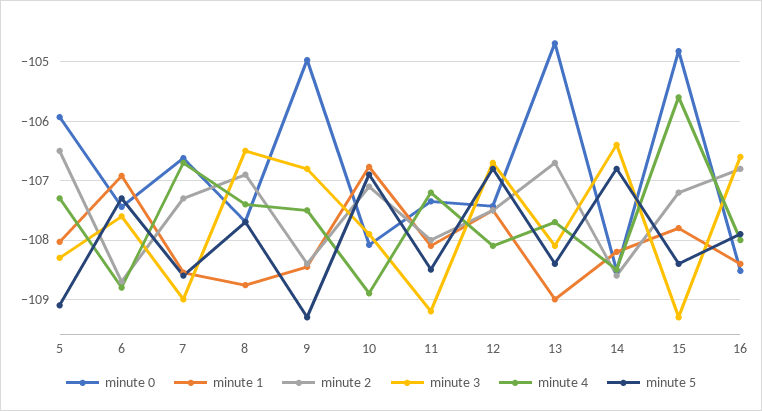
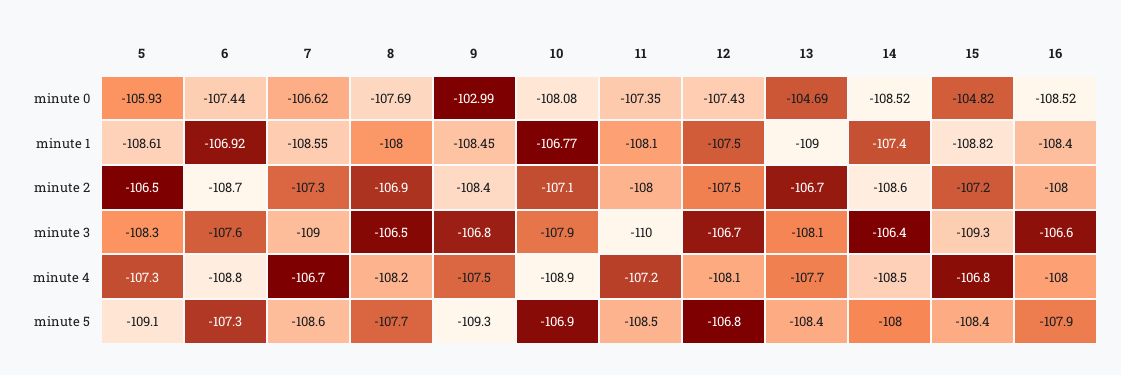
minute 1, 5: -108 -> -108.61
minute 1, 8: -108.8 -> -108
minute 4, 8: -107.4 -> -108.2
minute 0, 9: -105 -> -102.99
minute 3, 11: -109.2 -> -110
minute 1, 14: -108.2 -> -107.4
minute 5, 14: -106.8 -> -108
minute 1, 15: -107.8 -> -108.82
minute 4, 15: -105.6 -> -106.8
minute 2, 16: -106.8 -> -108

